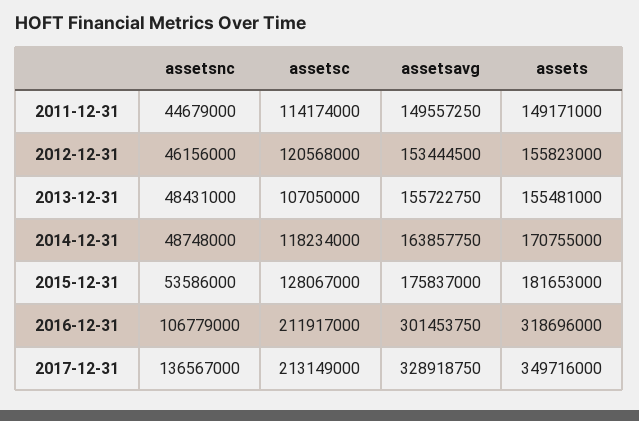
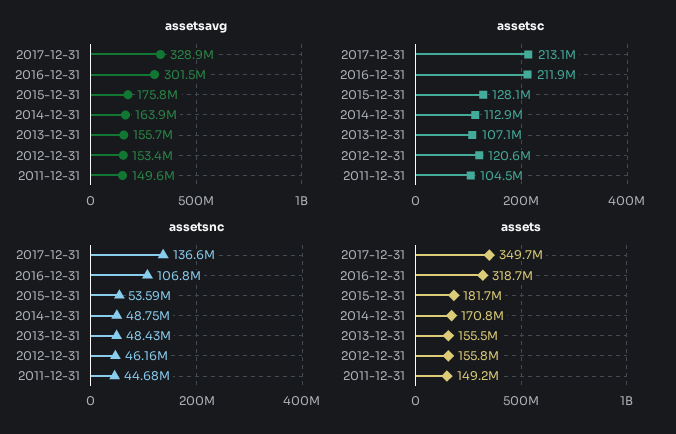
assetsc, 2011-12-31: 114174000 -> 104500000
assetsc, 2014-12-31: 118234000 -> 112900000

